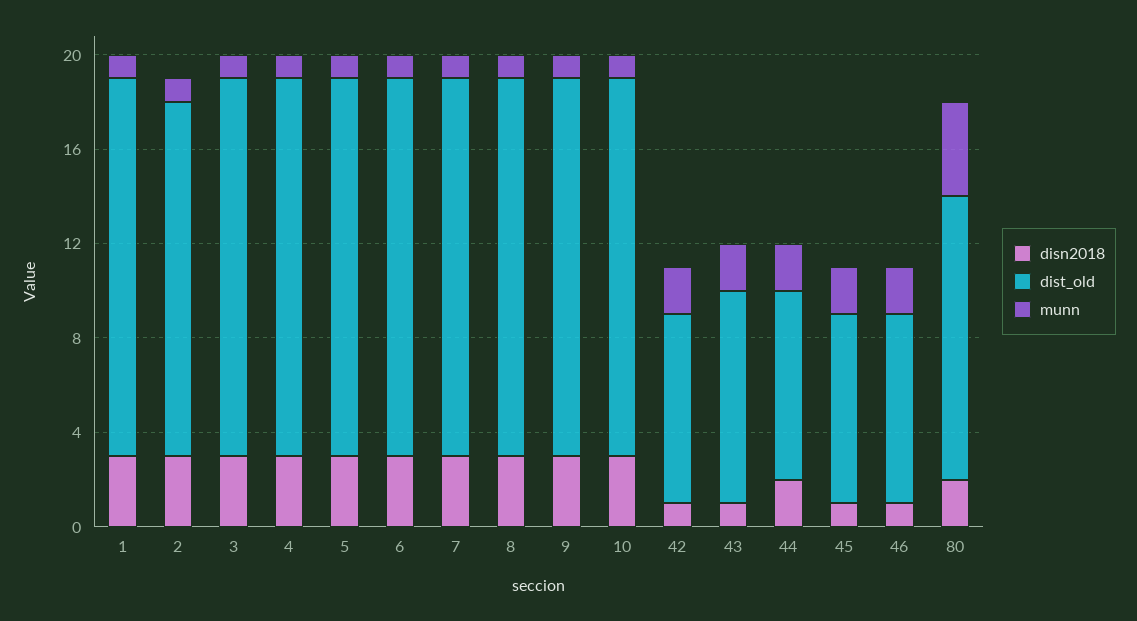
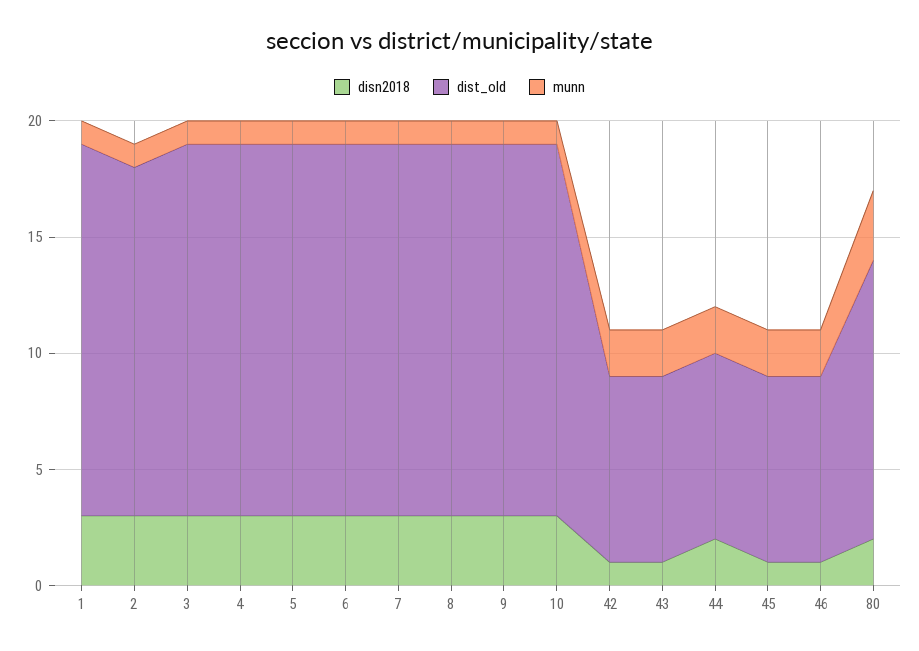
dist_old, 43: 9 -> 8
munn, 80: 4 -> 3

